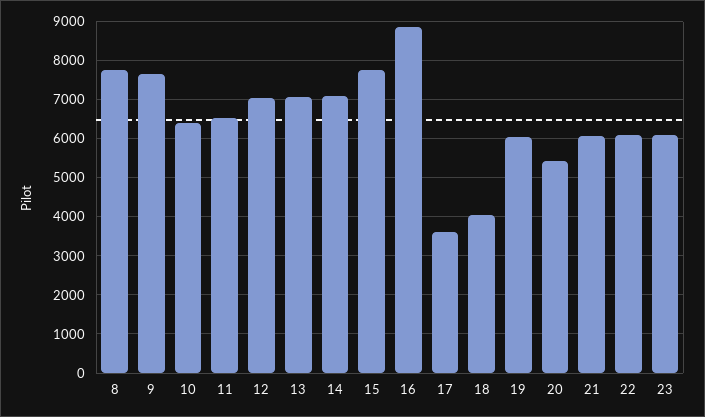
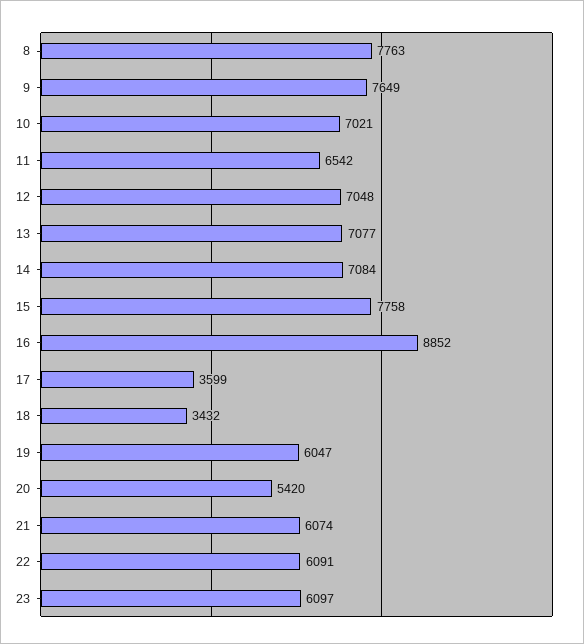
10: 6400 -> 7021
18: 4000 -> 3432

